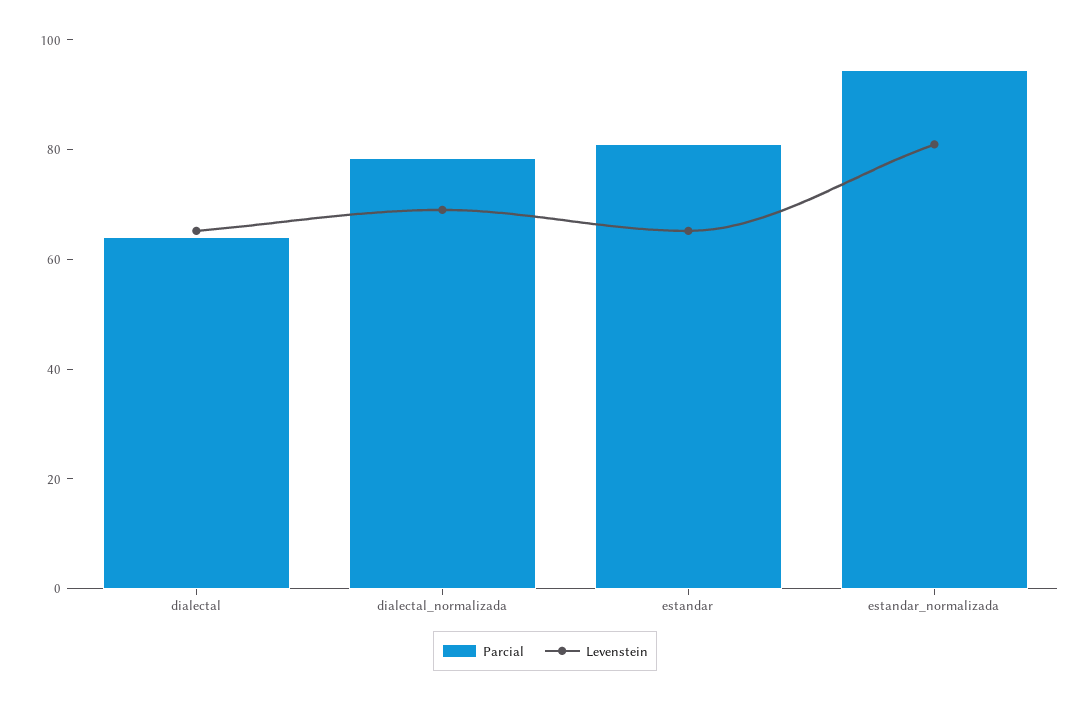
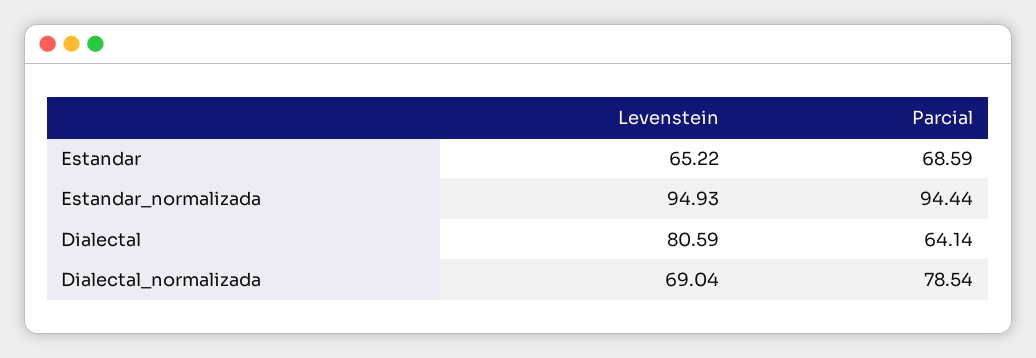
Levenstein, dialectal: 65 -> 80.59
Parcial, estandar: 80 -> 68.59
Levenstein, estandar_normalizada: 80 -> 94.93

